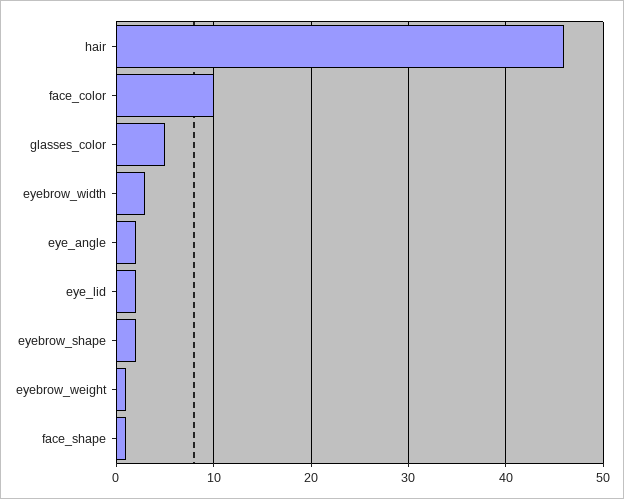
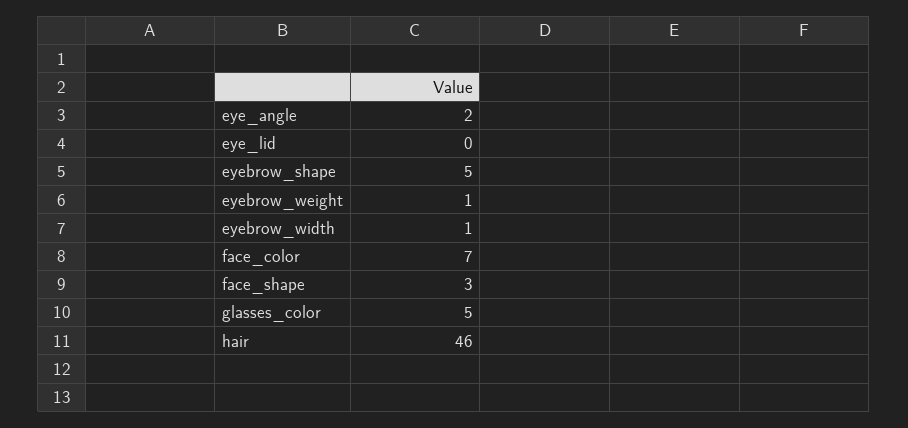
face_color: 10 -> 7
eyebrow_width: 3 -> 1
eye_lid: 2 -> 0
eyebrow_shape: 2 -> 5
face_shape: 1 -> 3

